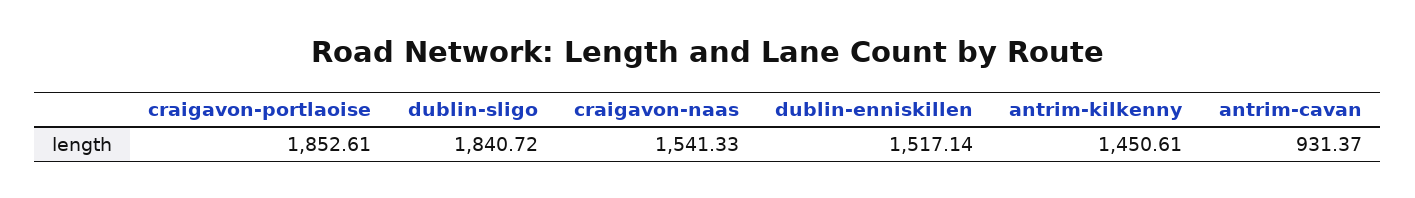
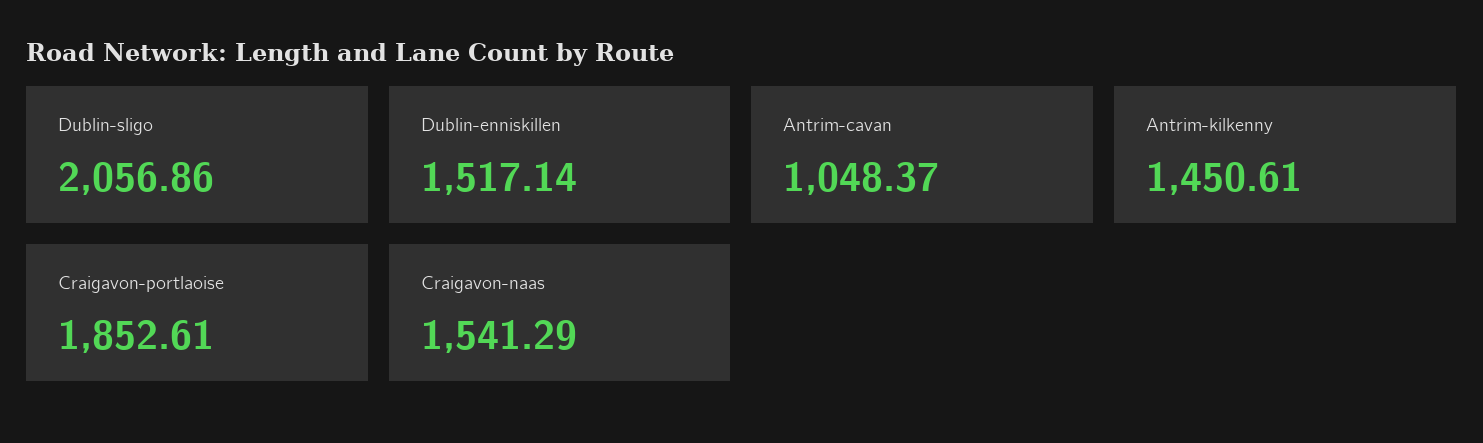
dublin-sligo: 1840.72 -> 2056.86
craigavon-naas: 1541.33 -> 1541.29
antrim-cavan: 931.37 -> 1048.37

